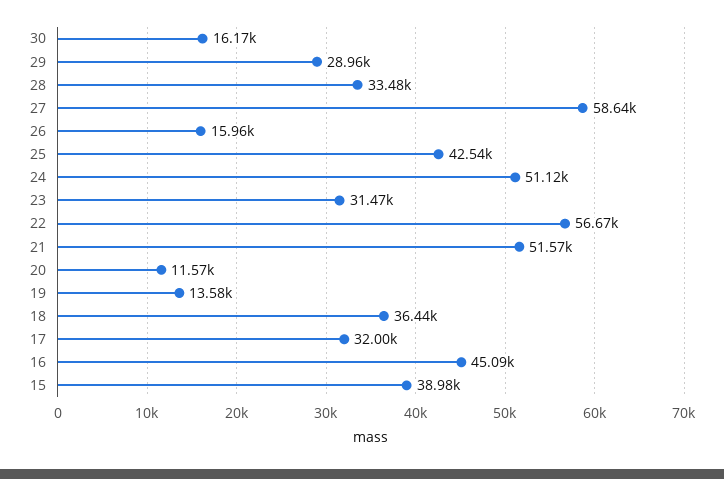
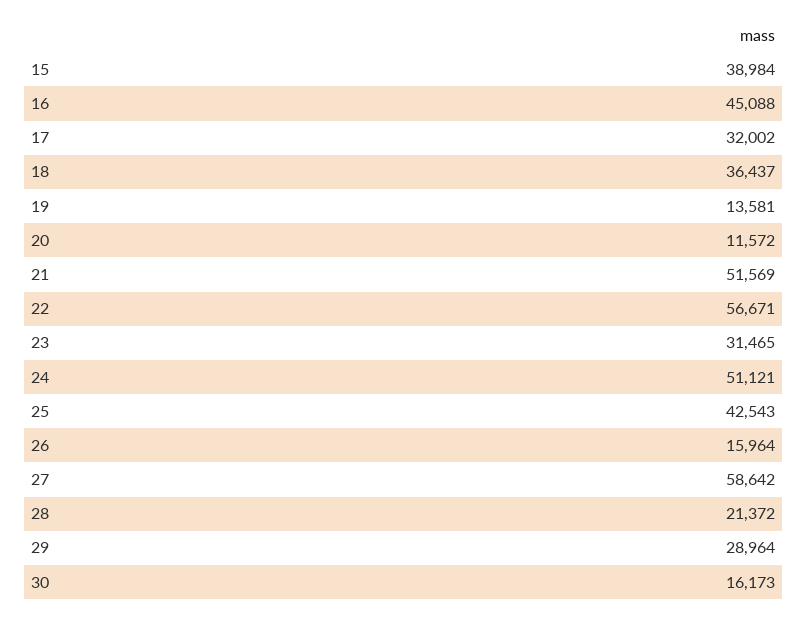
28: 33480 -> 21372

